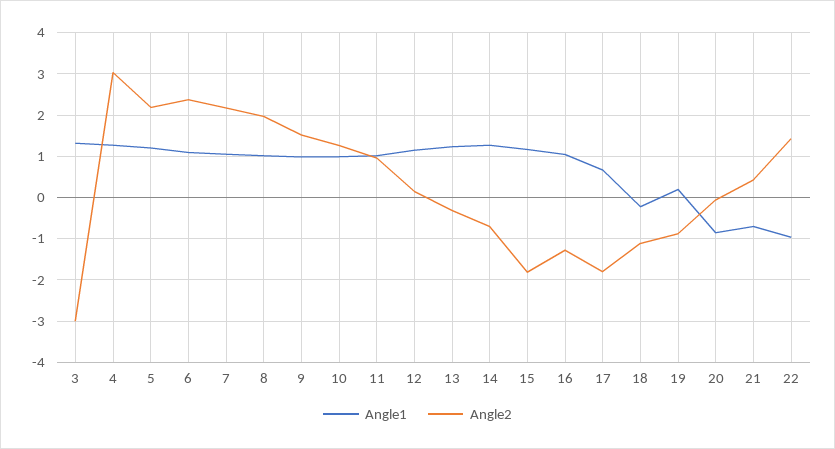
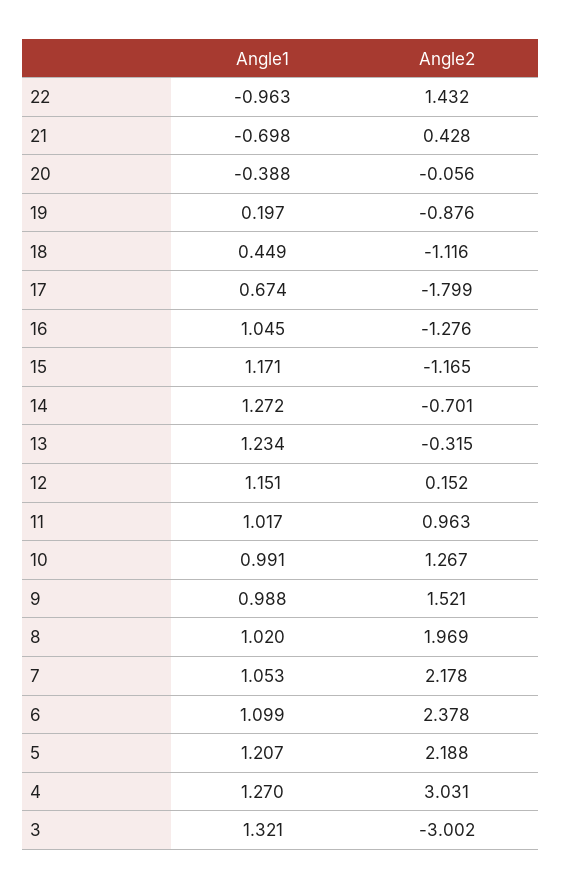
Angle2, 15: -1.8 -> -1.165
Angle1, 18: -0.2 -> 0.449
Angle1, 20: -0.8 -> -0.388

